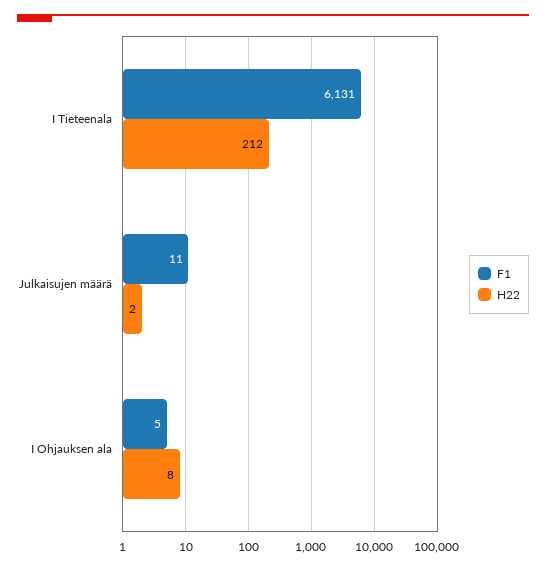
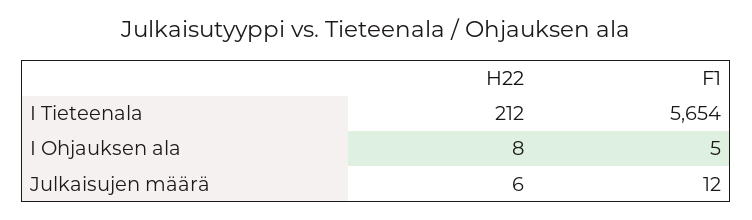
F1, I Tieteenala: 6131 -> 5654
F1, Julkaisujen määrä: 11 -> 12
H22, Julkaisujen määrä: 2 -> 6

